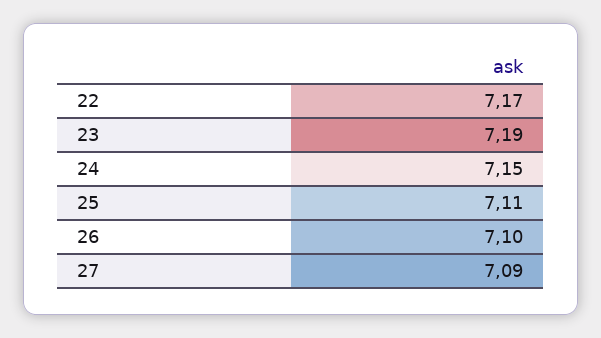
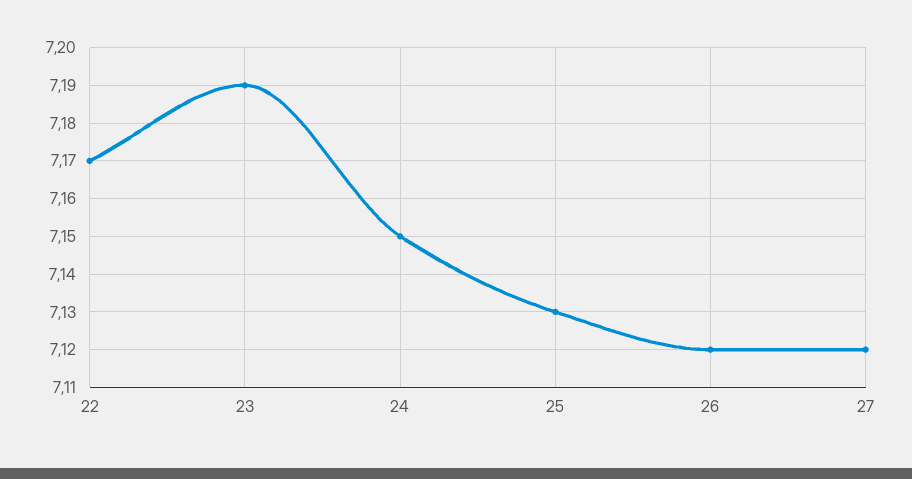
25: 7.11 -> 7.13
26: 7.1 -> 7.12
27: 7.09 -> 7.12

